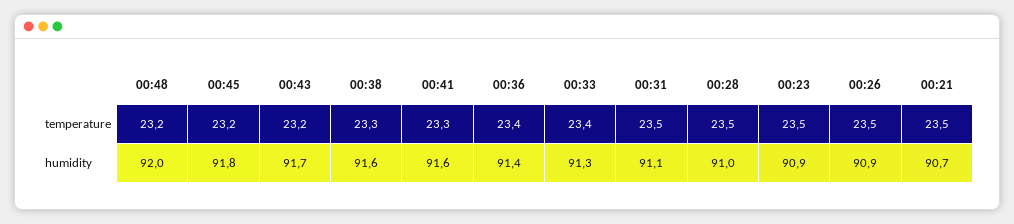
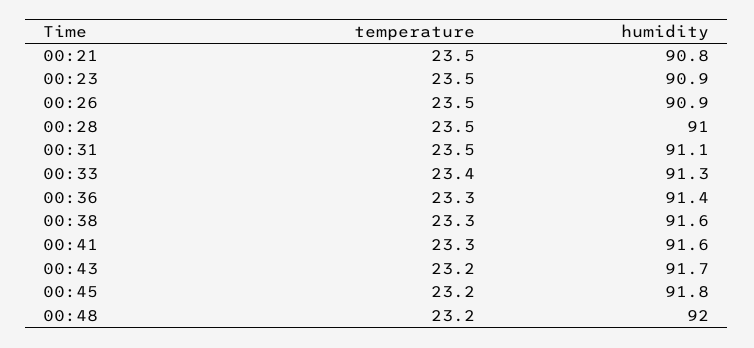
00:36, temperature: 23.4 -> 23.3
00:21, humidity: 90.7 -> 90.8

